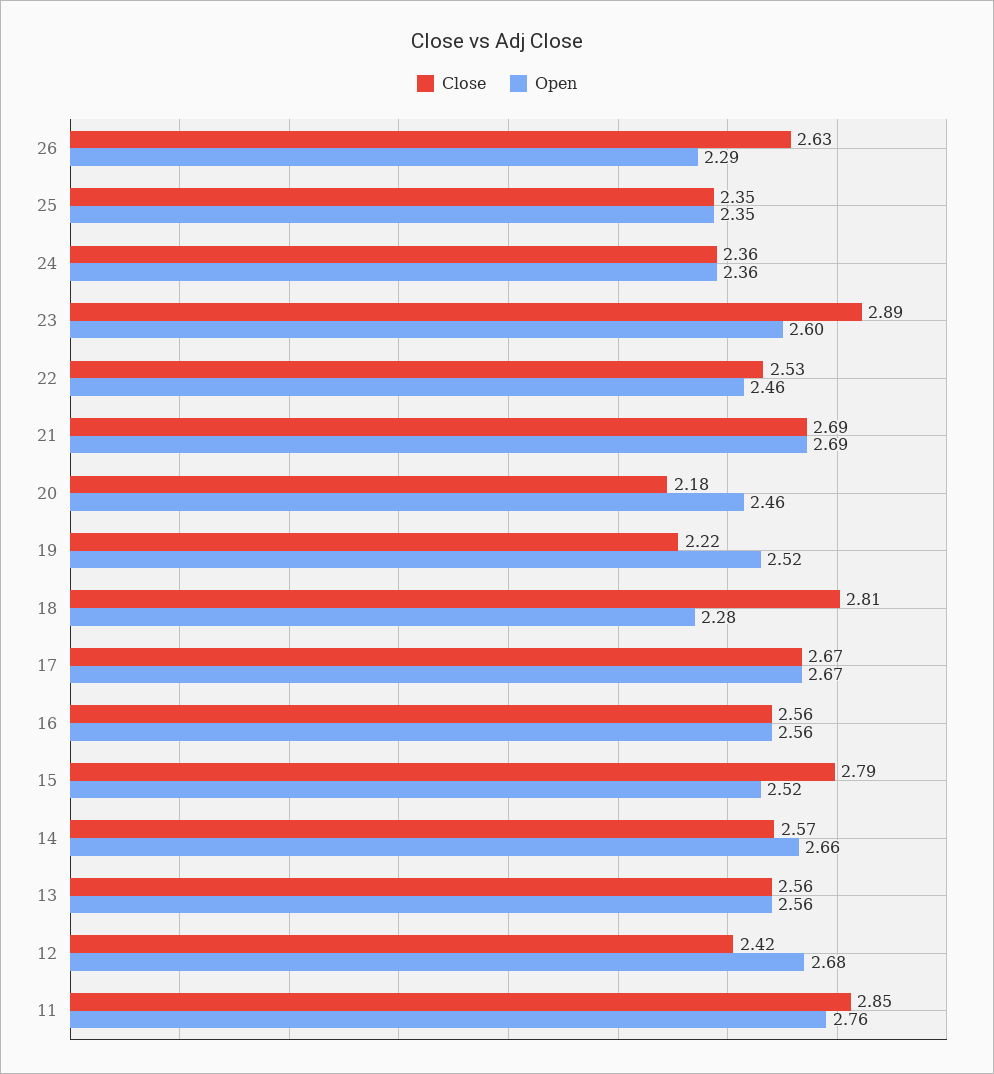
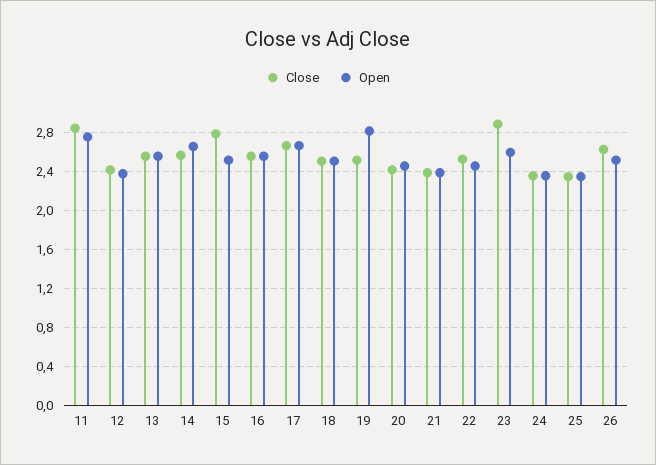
Open, 26: 2.29 -> 2.5
Close, 21: 2.69 -> 2.4
Open, 21: 2.69 -> 2.4
Close, 20: 2.18 -> 2.4
Close, 19: 2.22 -> 2.5
Open, 19: 2.52 -> 2.8
Close, 18: 2.81 -> 2.5
Open, 18: 2.28 -> 2.5
Open, 12: 2.68 -> 2.4

